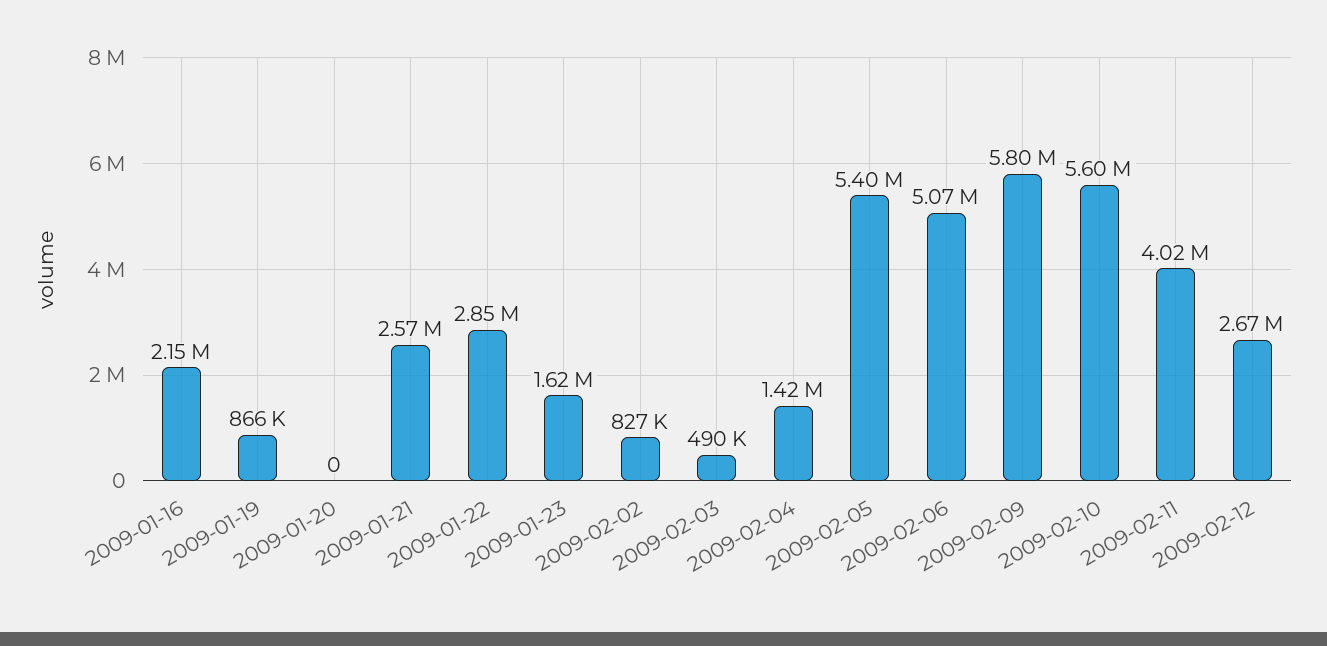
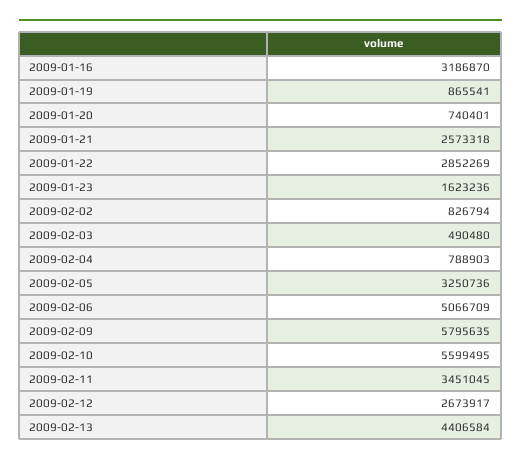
2009-01-16: 2150000 -> 3186870
2009-01-20: 0 -> 740401
2009-02-04: 1420000 -> 788903
2009-02-05: 5400000 -> 3250736
2009-02-11: 4020000 -> 3451045
2009-02-13: none -> 4406584

